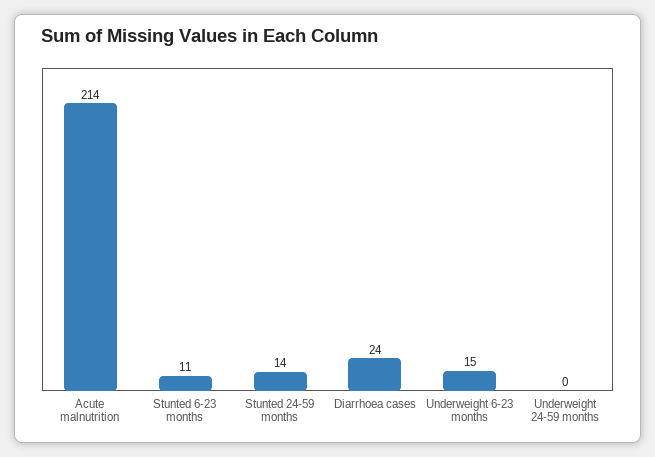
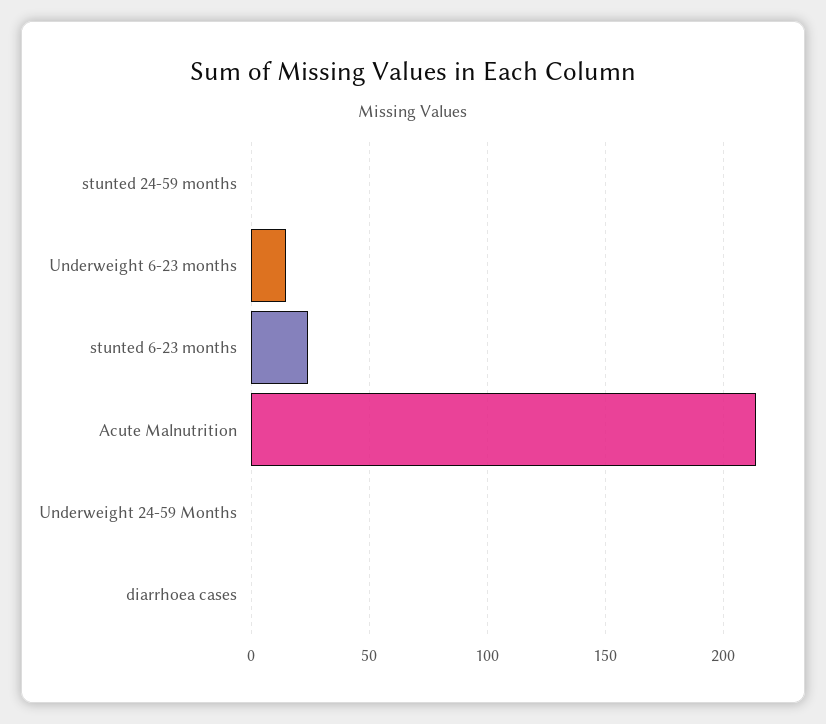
Stunted 6-23 months: 11 -> 25
Stunted 24-59 months: 14 -> 0
Diarrhoea cases: 24 -> 0

